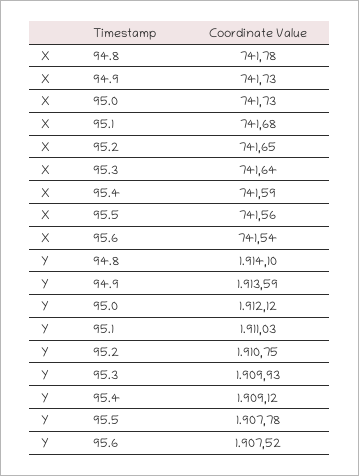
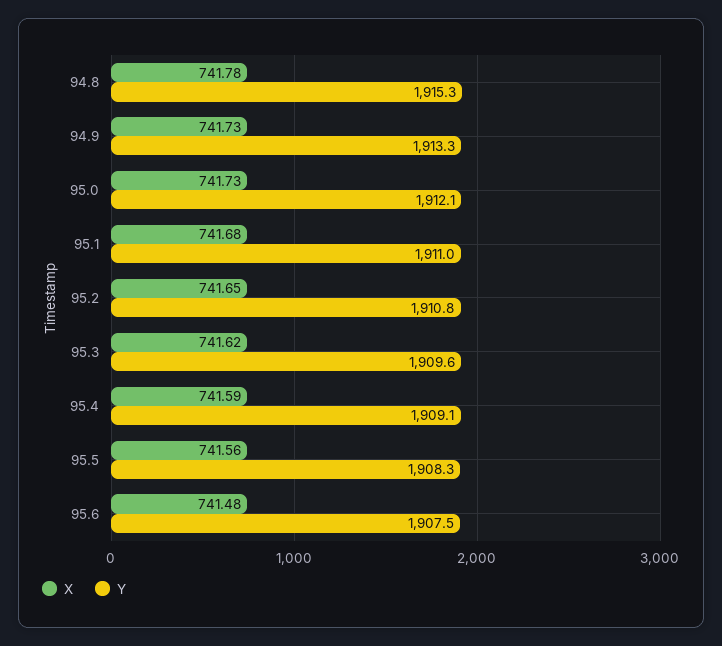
X, 95.3: 741.64 -> 741.62
X, 95.6: 741.54 -> 741.48
Y, 94.8: 1914.1 -> 1915.3
Y, 94.9: 1913.59 -> 1913.3
Y, 95.3: 1909.93 -> 1909.6
Y, 95.5: 1907.78 -> 1908.3

